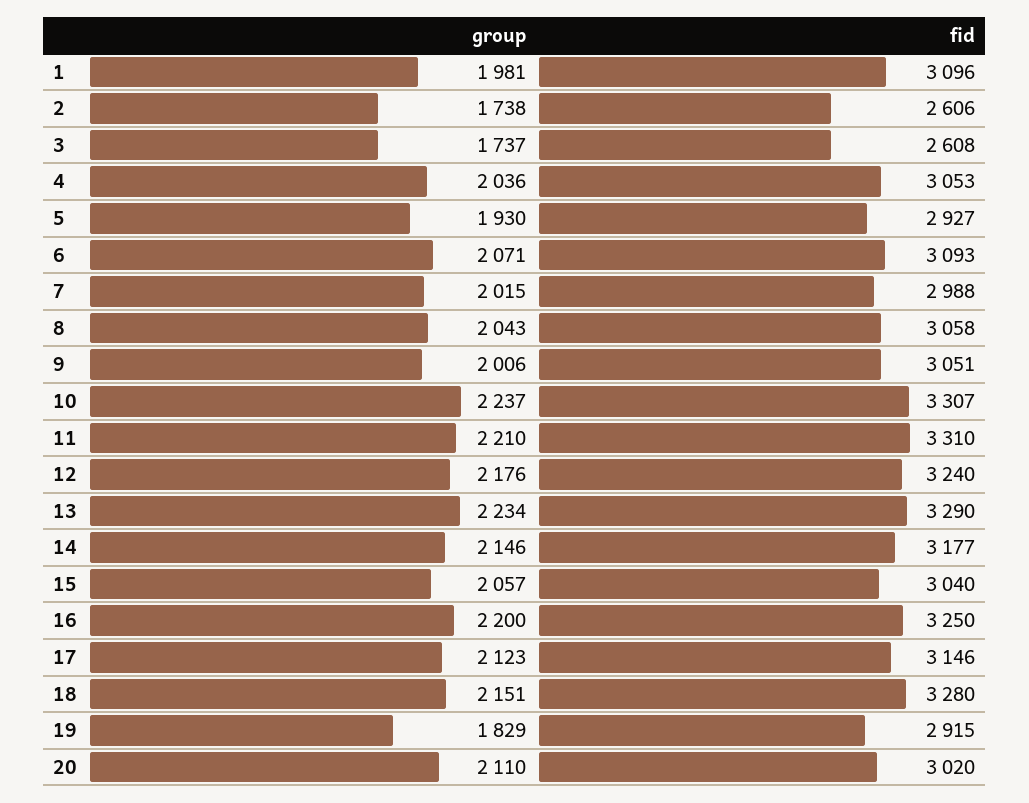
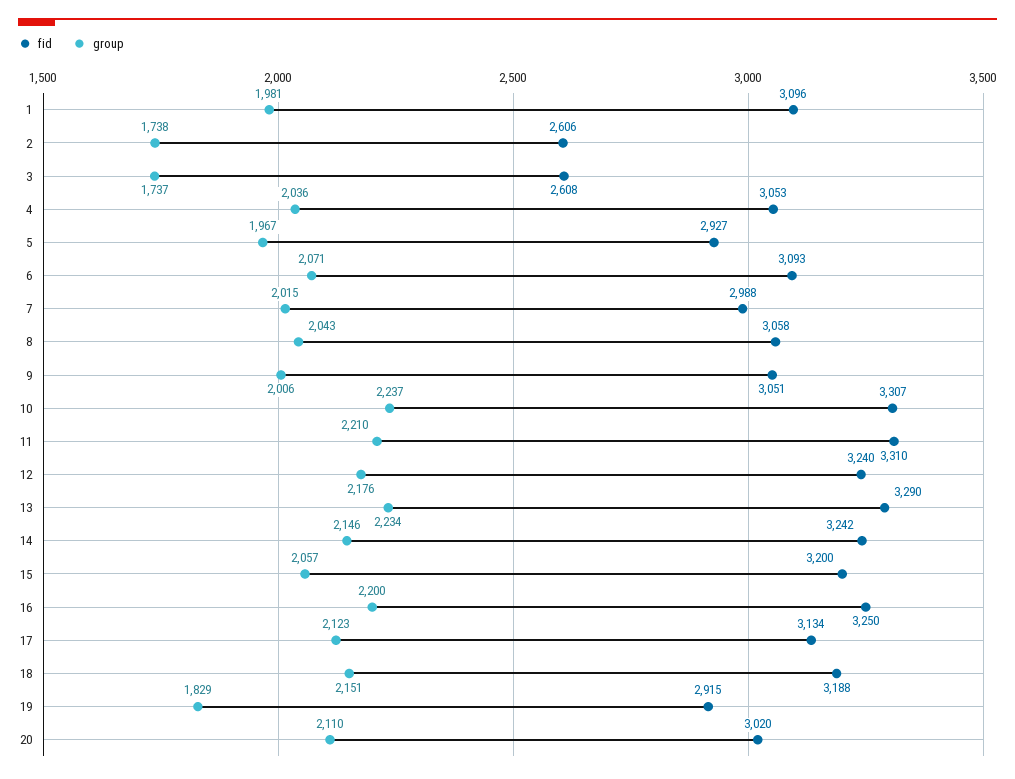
group, 5: 1930 -> 1967
fid, 14: 3177 -> 3242
fid, 15: 3040 -> 3200
fid, 17: 3146 -> 3134
fid, 18: 3280 -> 3188

